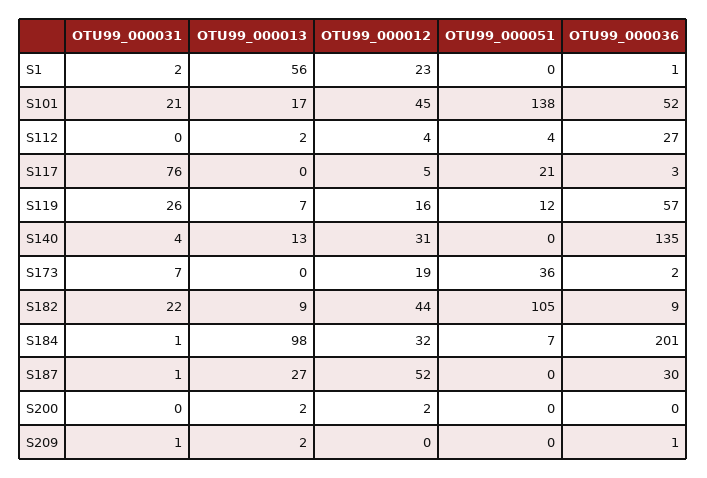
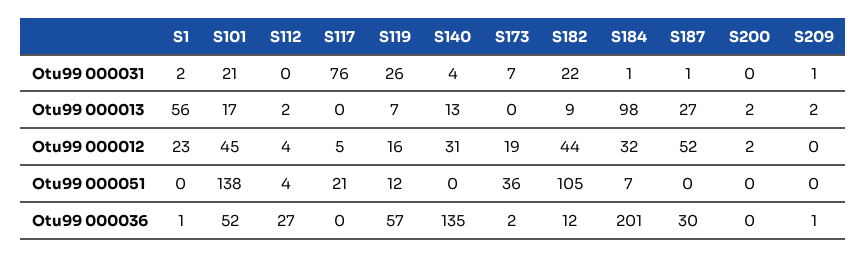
OTU99_000036, S117: 3 -> 0
OTU99_000036, S182: 9 -> 12

